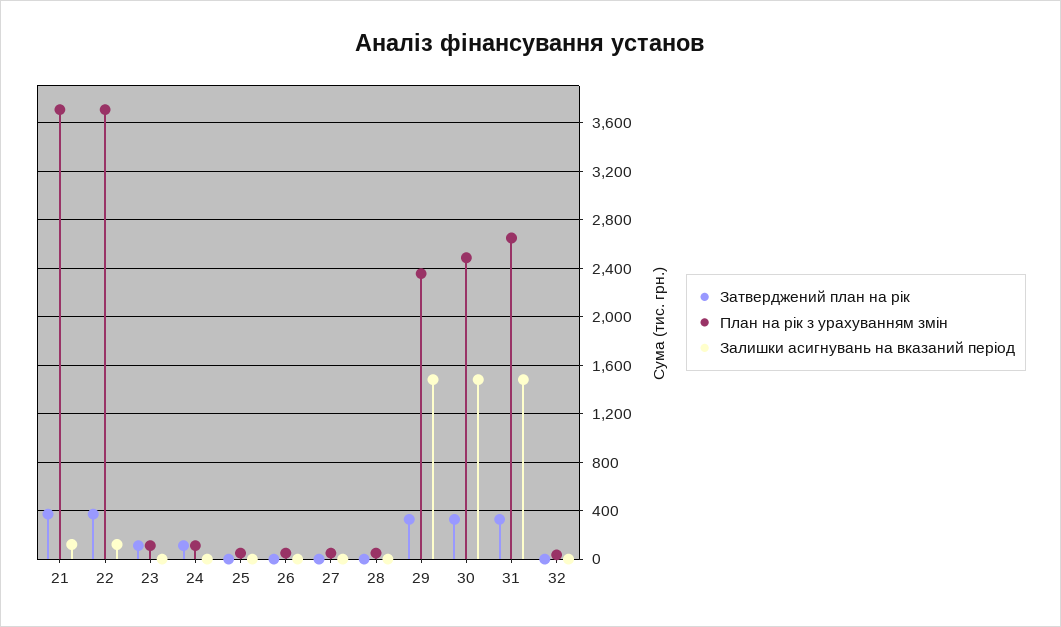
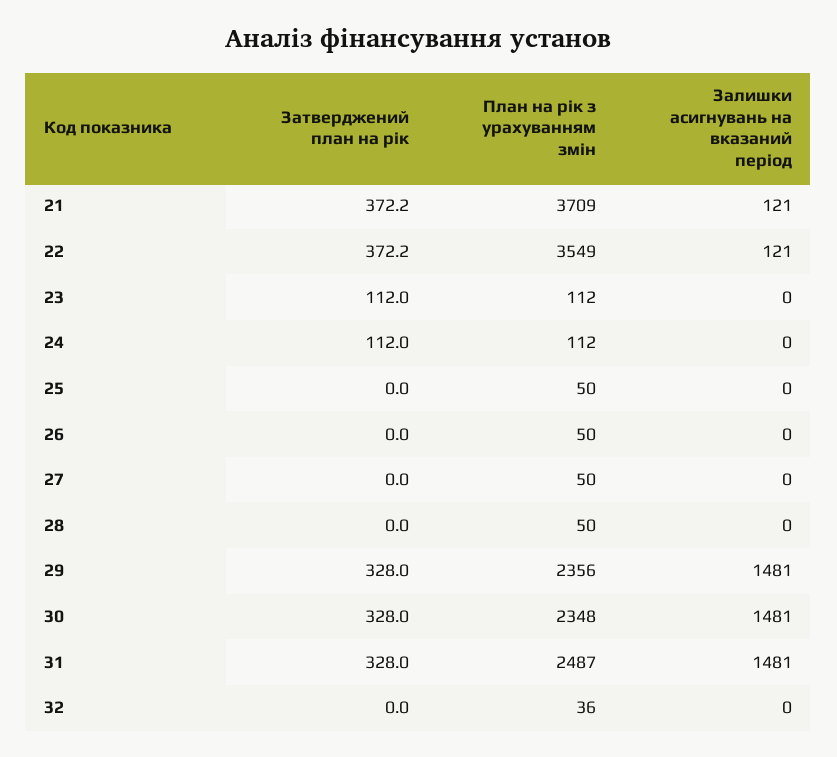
План на рік з урахуванням змін, 22: 3700 -> 3549
План на рік з урахуванням змін, 30: 2500 -> 2348
План на рік з урахуванням змін, 31: 2650 -> 2487

